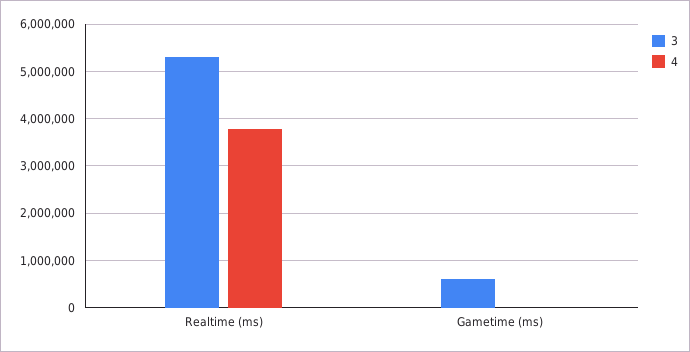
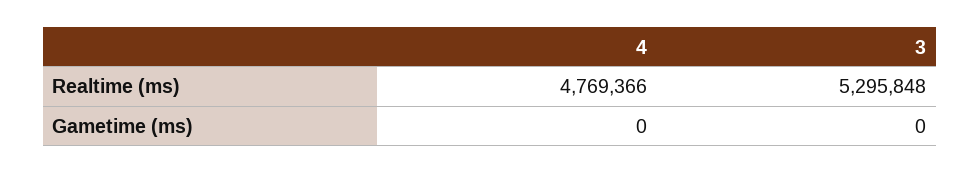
4, Realtime (ms): 3800000 -> 4769366
3, Gametime (ms): 600000 -> 0

